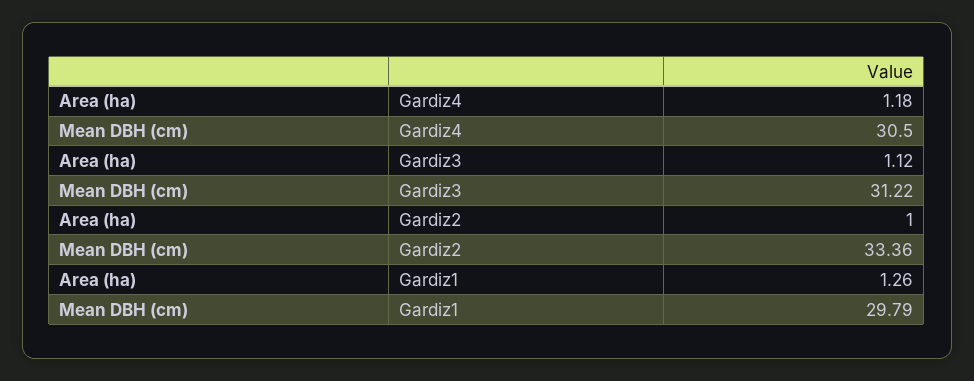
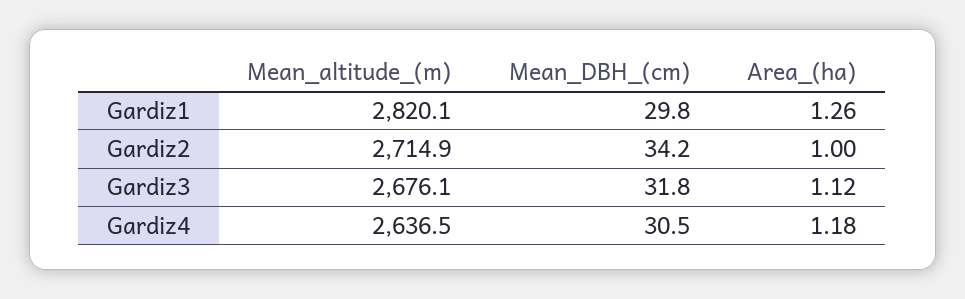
Mean DBH (cm), Gardiz3: 31.22 -> 31.8
Mean DBH (cm), Gardiz2: 33.36 -> 34.2
Mean_altitude_(m), Gardiz1: none -> 2820.1
Mean_altitude_(m), Gardiz2: none -> 2714.9
Mean_altitude_(m), Gardiz3: none -> 2676.1
Mean_altitude_(m), Gardiz4: none -> 2636.5

